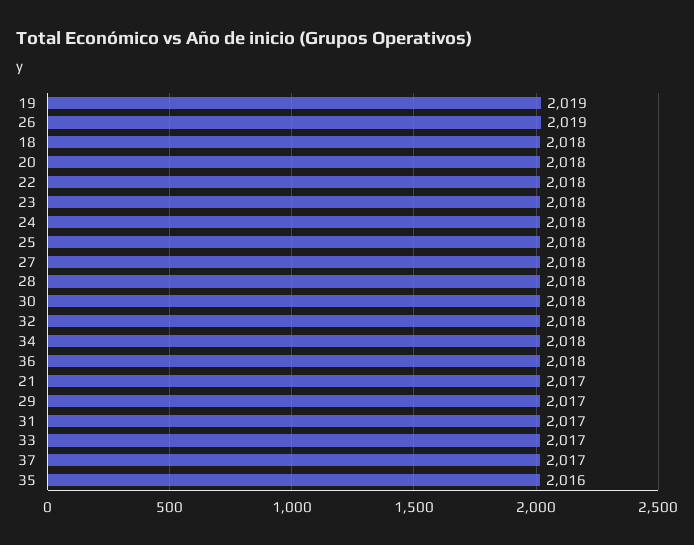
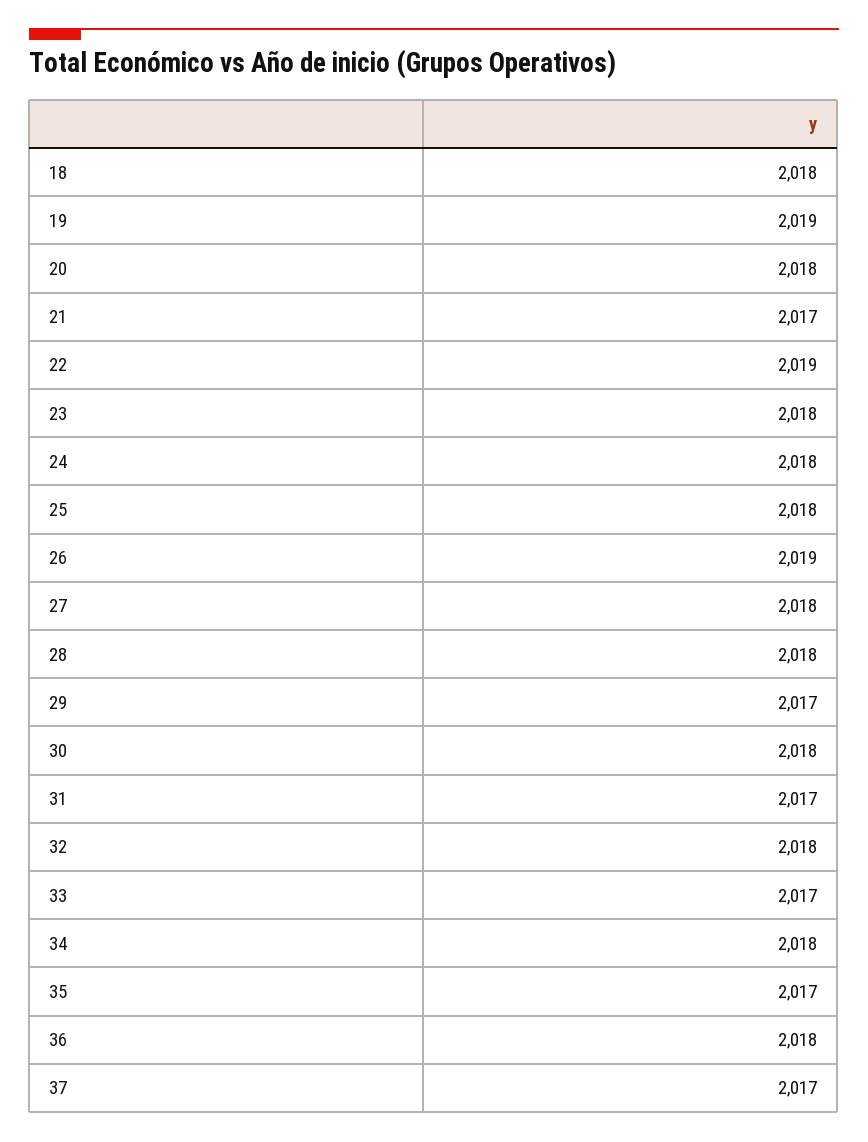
22: 2018 -> 2019
35: 2016 -> 2017

